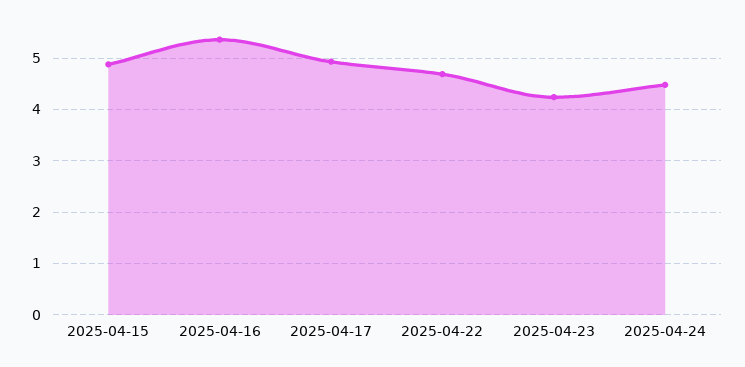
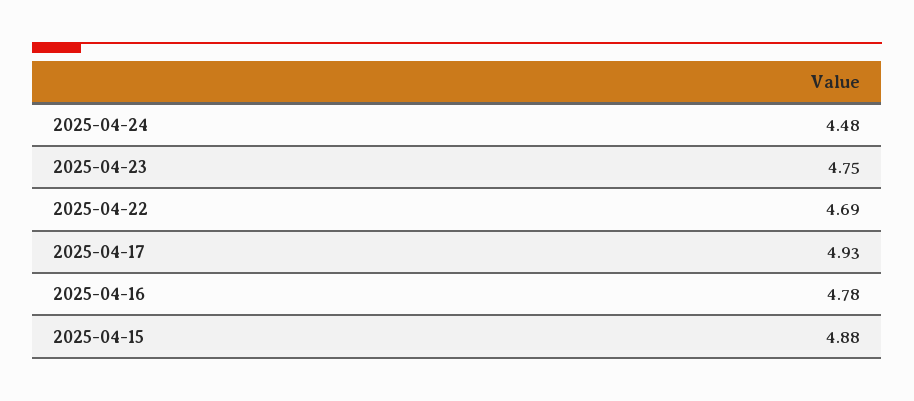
2025-04-16: 5.4 -> 4.78
2025-04-23: 4.2 -> 4.75

